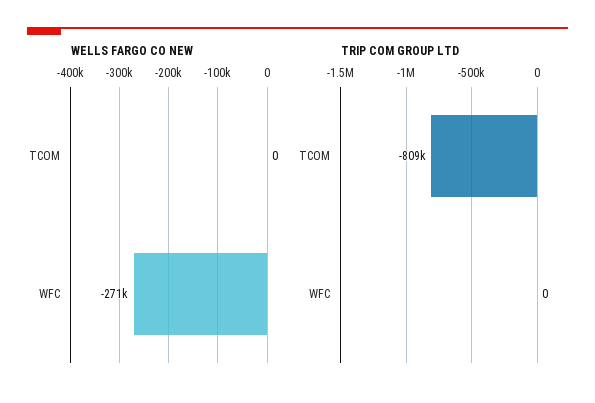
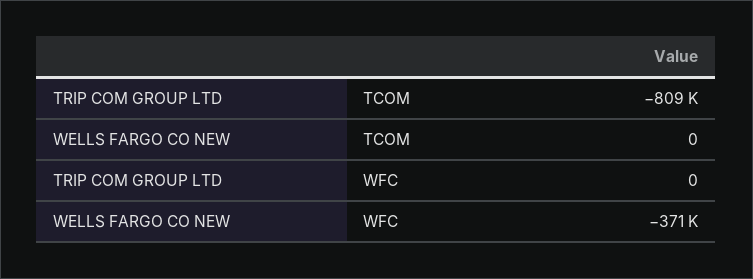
WELLS FARGO CO NEW, WFC: -271000 -> -371000

